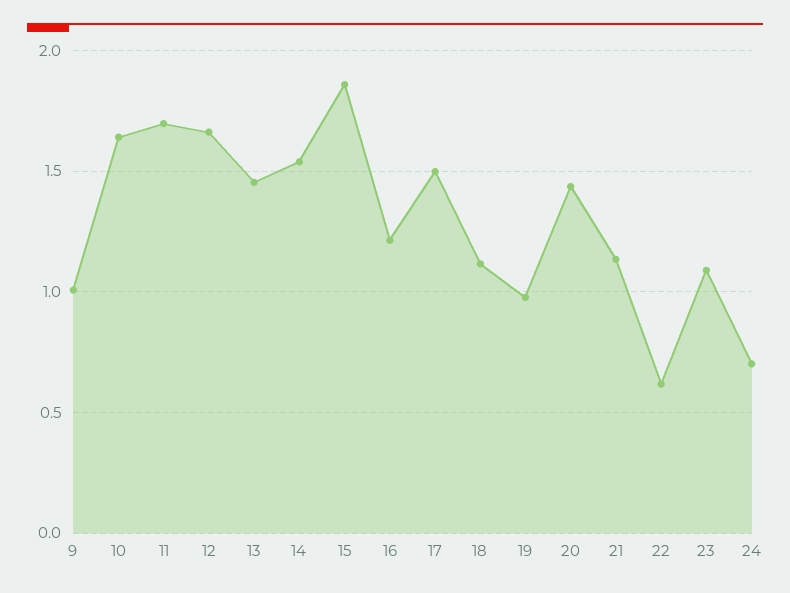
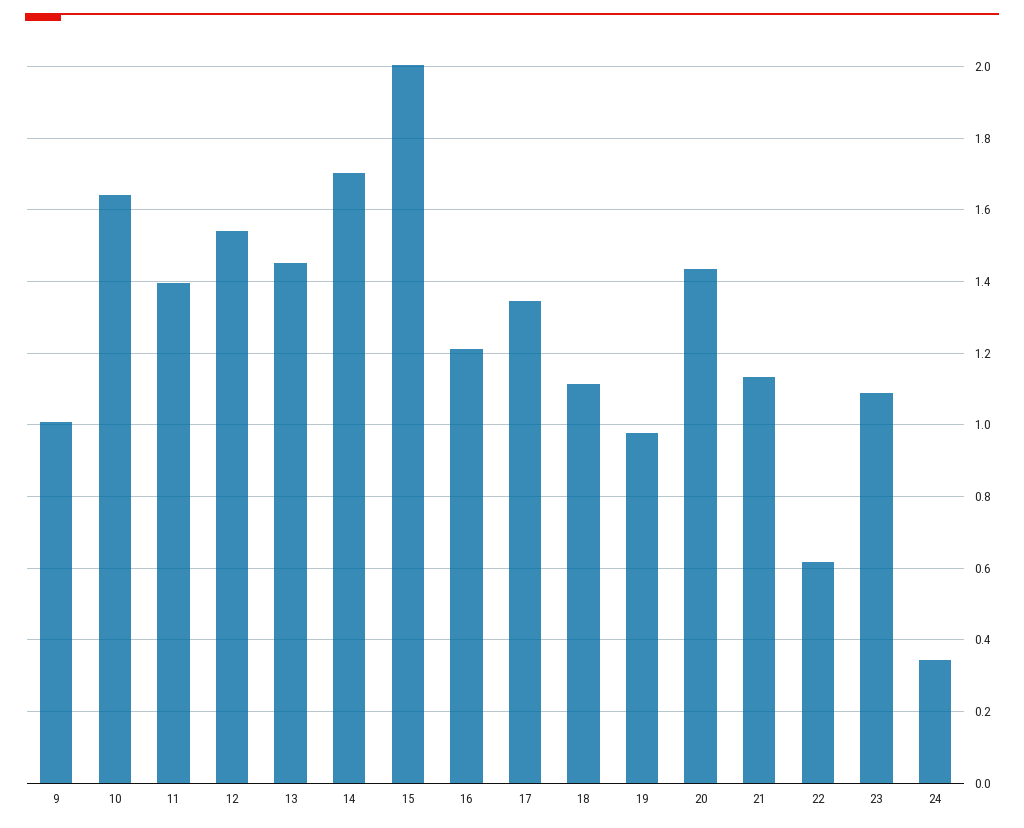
11: 1.7 -> 1.4
12: 1.65 -> 1.54
14: 1.55 -> 1.7
15: 1.85 -> 2
17: 1.5 -> 1.34
24: 0.7 -> 0.34

